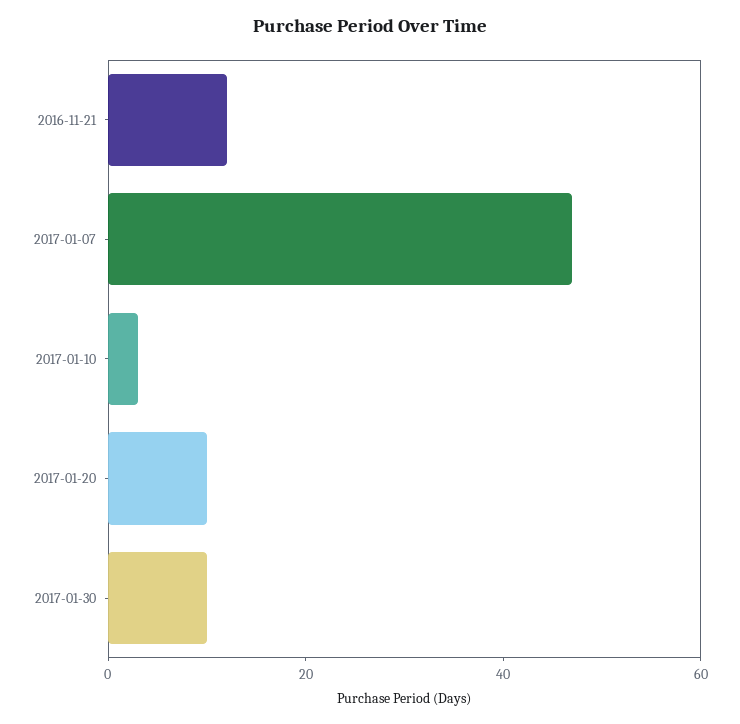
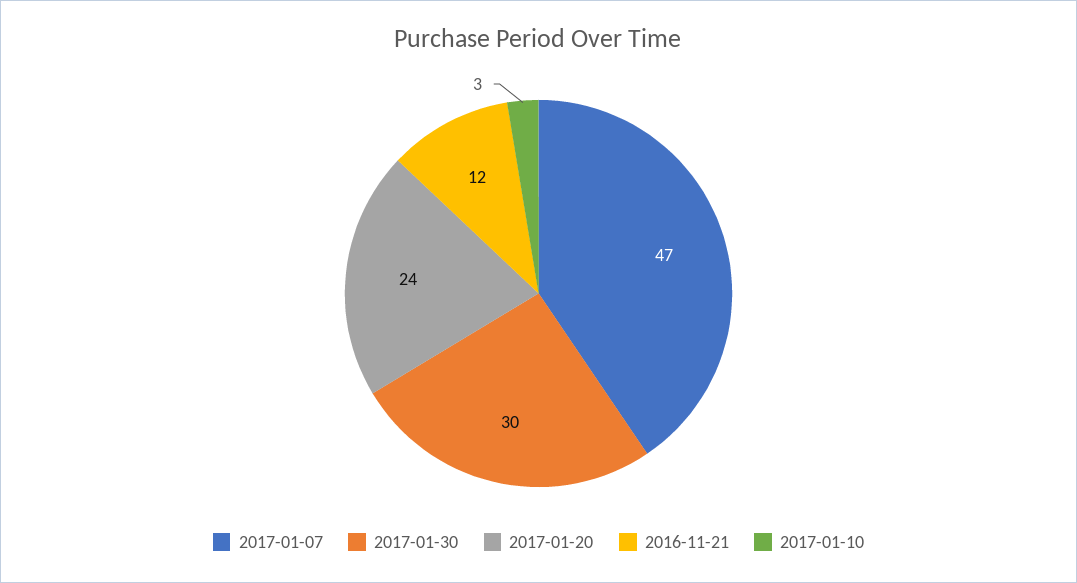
2017-01-20: 10 -> 24
2017-01-30: 10 -> 30

